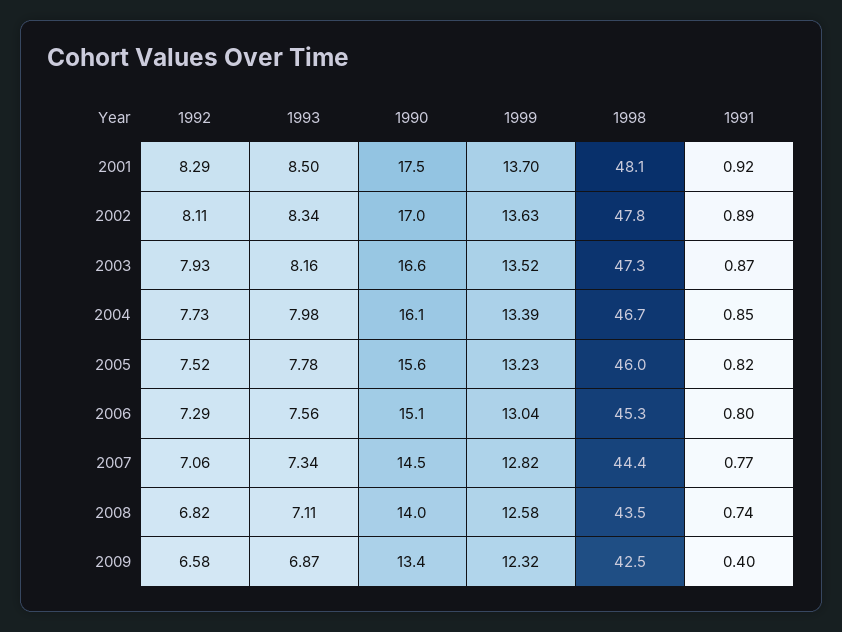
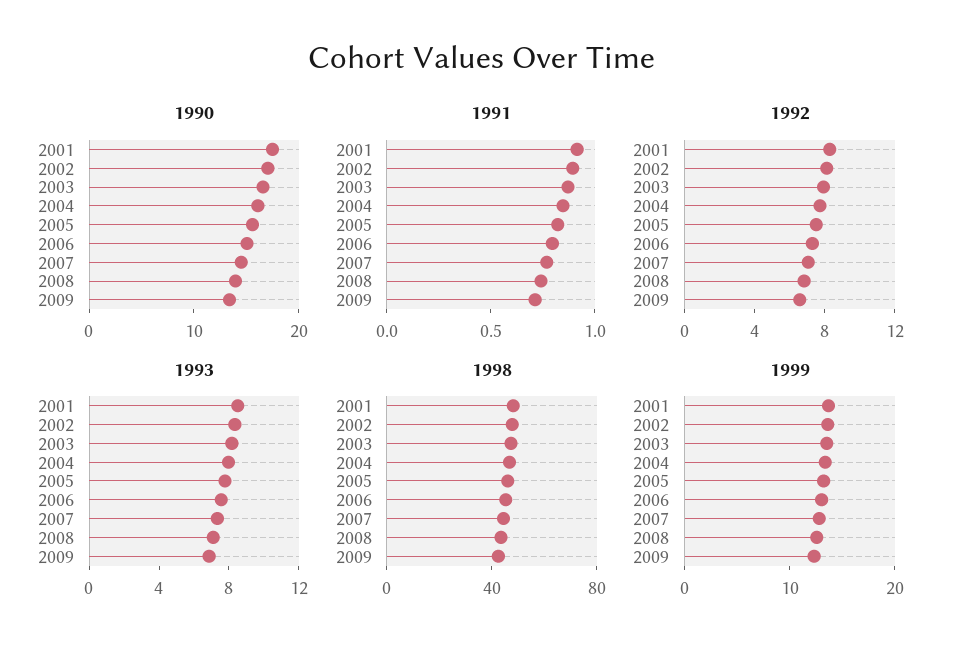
1991, 2009: 0.4 -> 0.7

